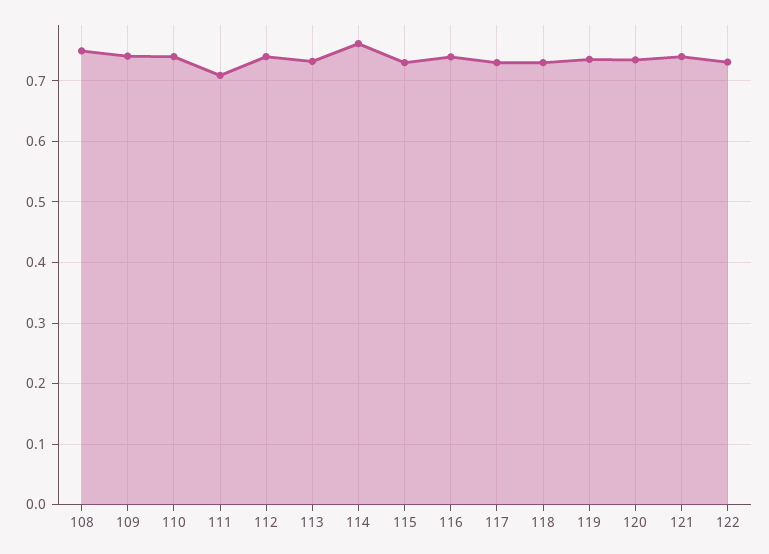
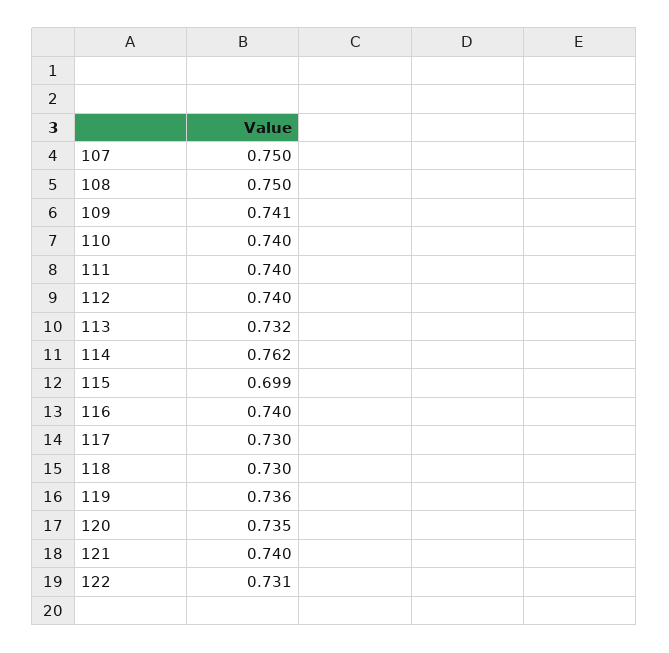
111: 0.71 -> 0.74
115: 0.73 -> 0.699
107: none -> 0.75

